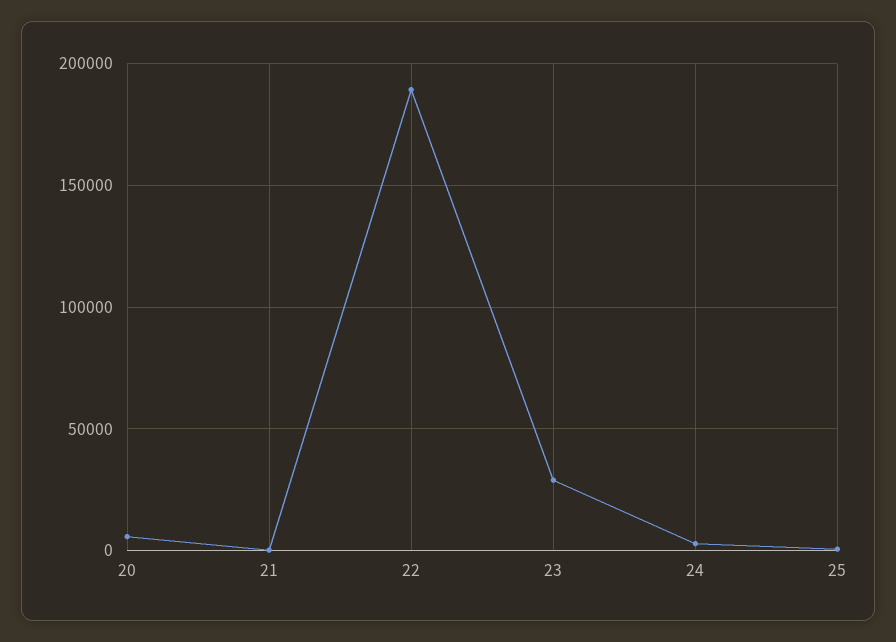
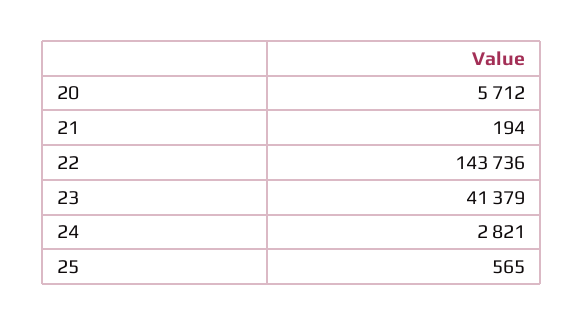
22: 190000 -> 143736
23: 30000 -> 41379

